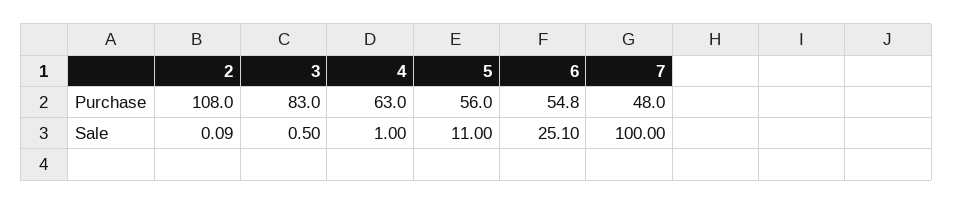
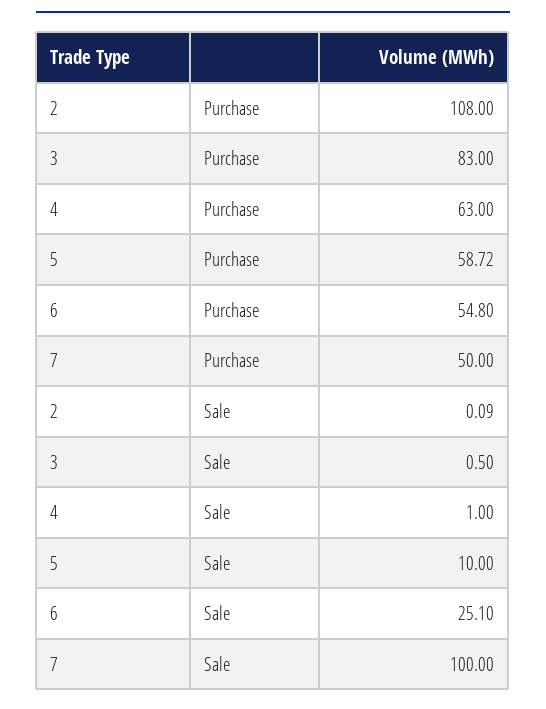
5, Purchase: 56 -> 58.72
7, Purchase: 48 -> 50
5, Sale: 11 -> 10

